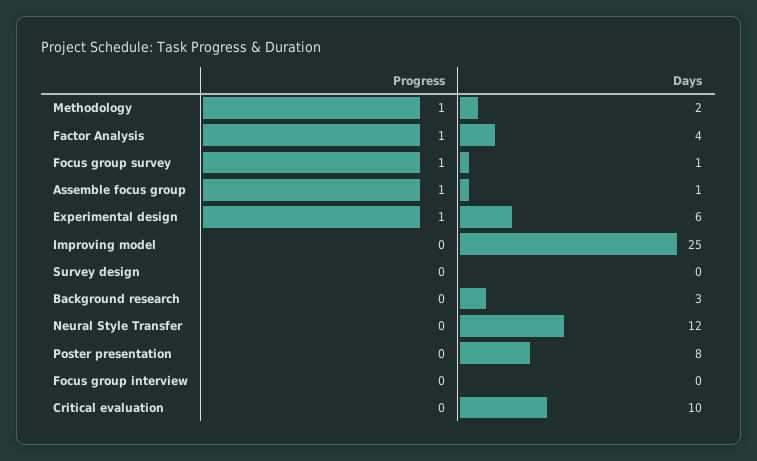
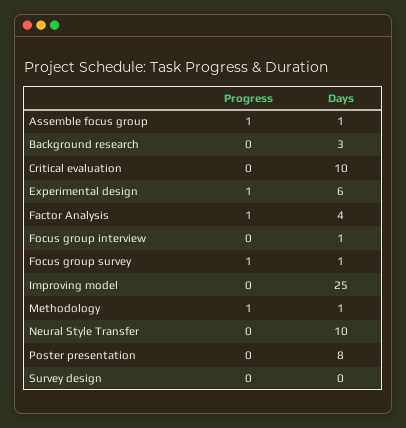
Days, Methodology: 2 -> 1
Days, Neural Style Transfer: 12 -> 10
Days, Focus group interview: 0 -> 1

